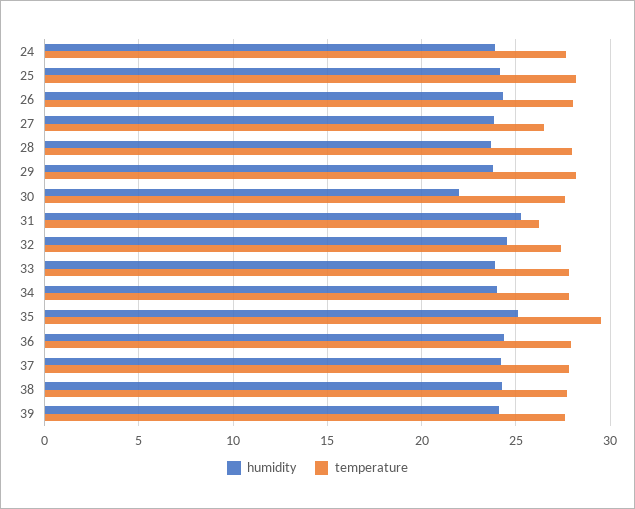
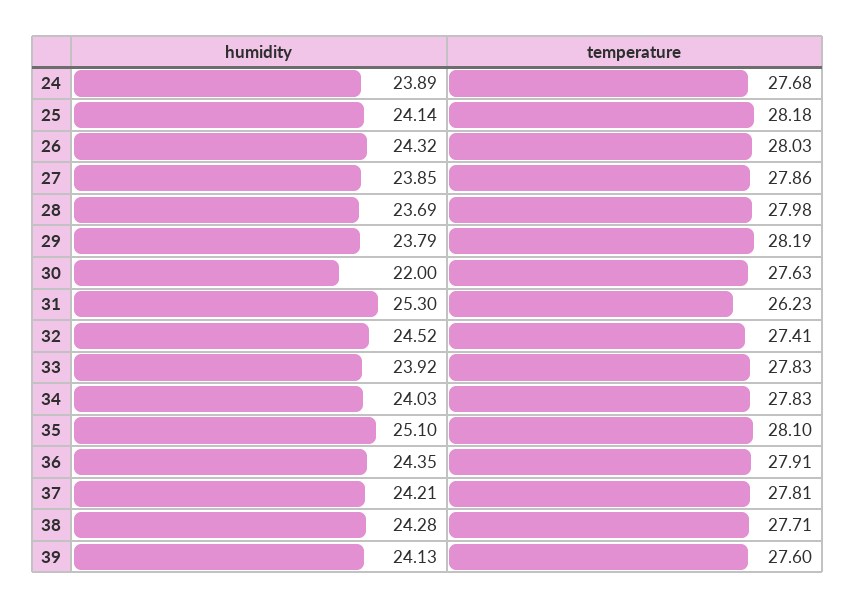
temperature, 27: 26.5 -> 27.86
temperature, 35: 29.5 -> 28.1

